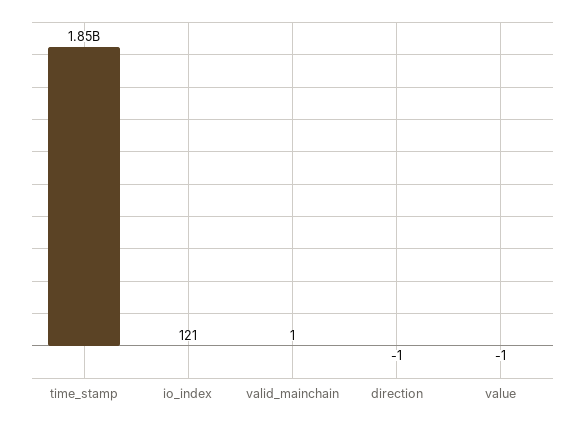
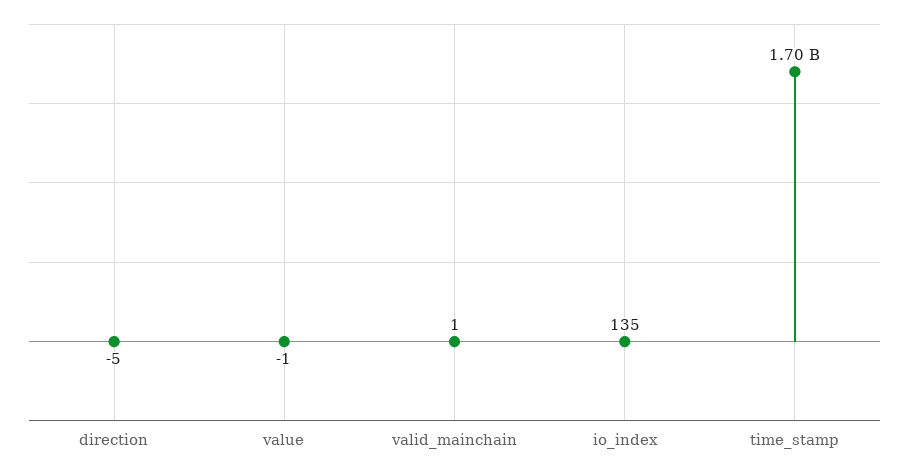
time_stamp: 1850000000 -> 1700000000
io_index: 121 -> 135
direction: -1 -> -5

